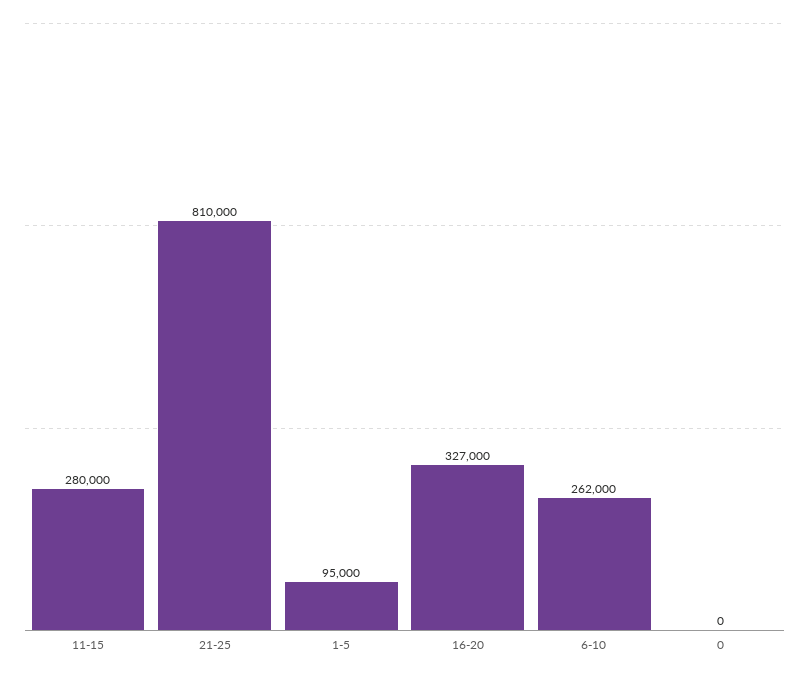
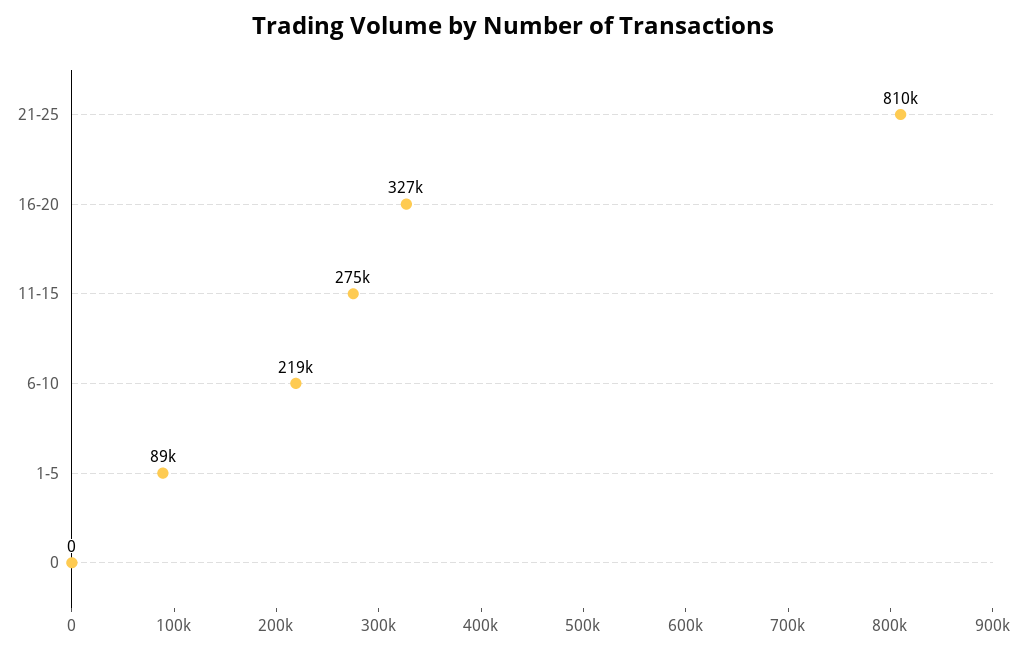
11-15: 280000 -> 275000
1-5: 95000 -> 89000
6-10: 262000 -> 219000

